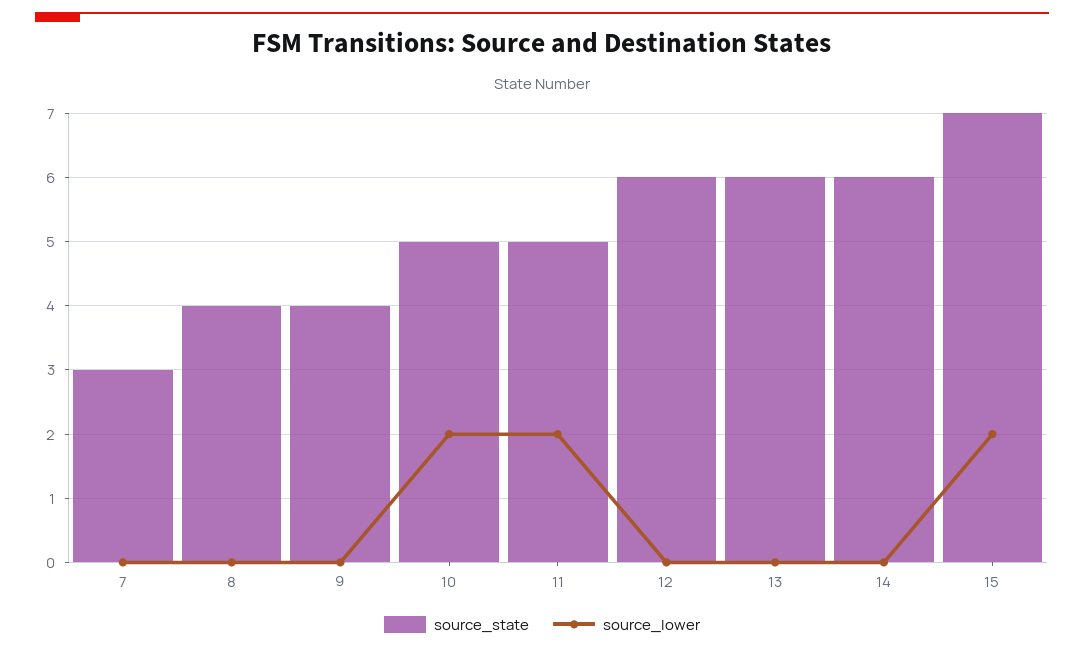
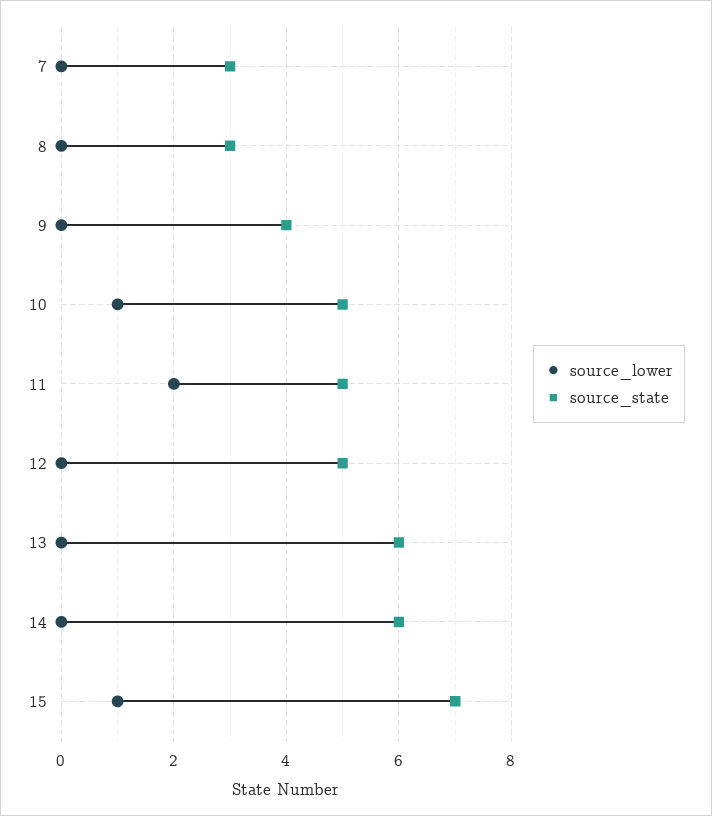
source_state, 8: 4 -> 3
source_lower, 10: 2 -> 1
source_state, 12: 6 -> 5
source_lower, 15: 2 -> 1

